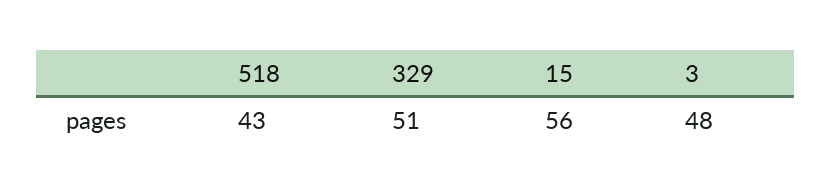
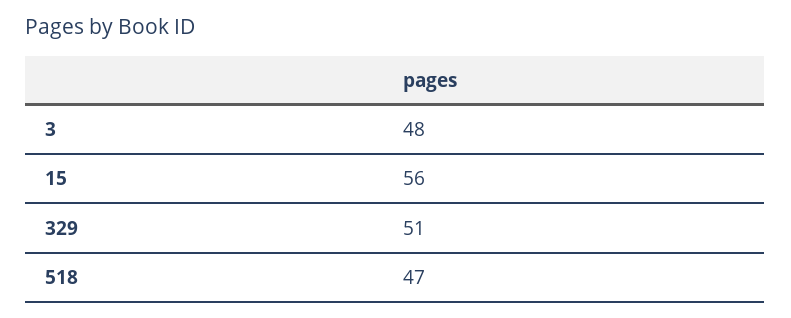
518: 43 -> 47

